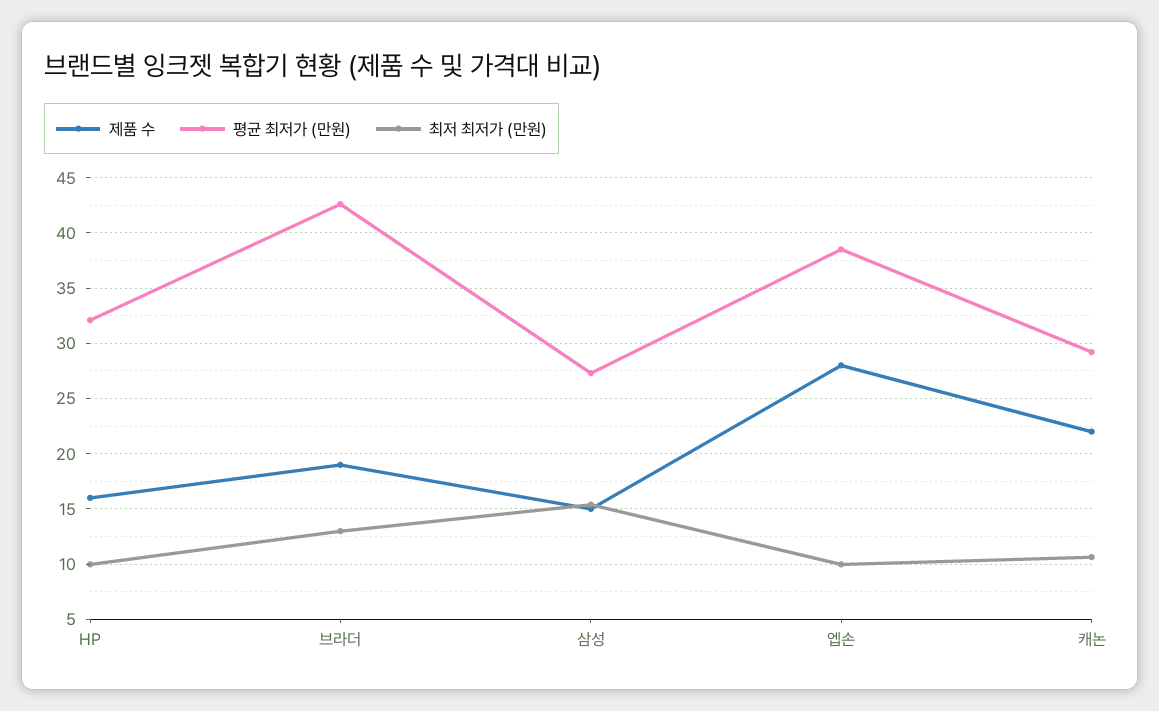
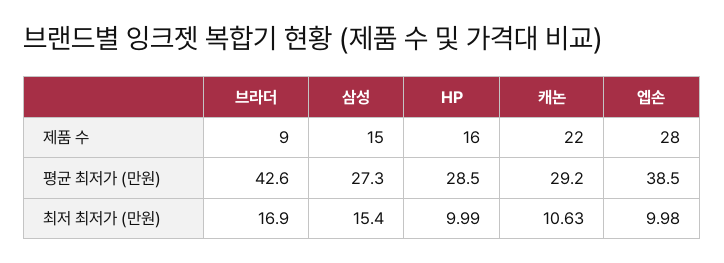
평균 최저가 (만원), HP: 32 -> 28.5
제품 수, 브라더: 19 -> 9
최저 최저가 (만원), 브라더: 13 -> 16.9

